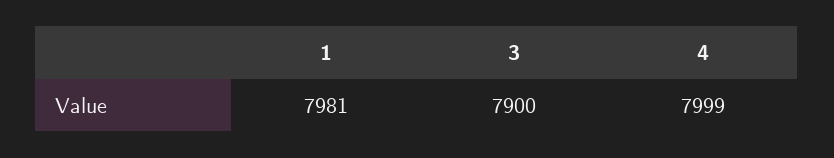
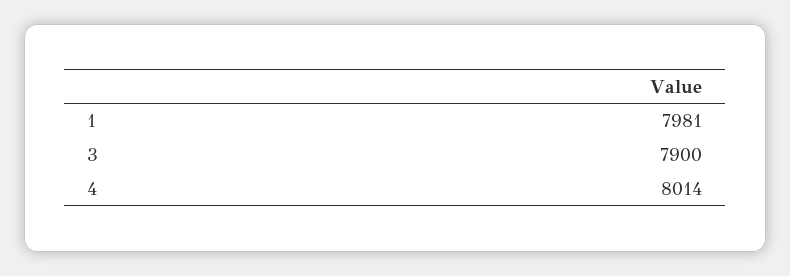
4: 7999 -> 8014

